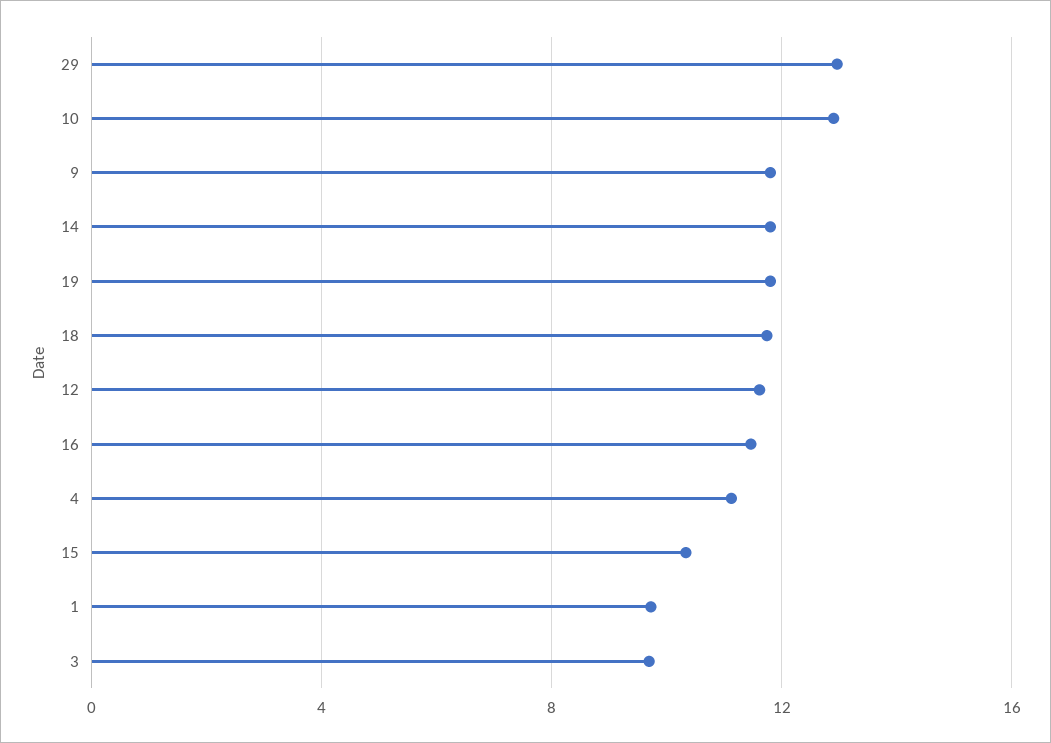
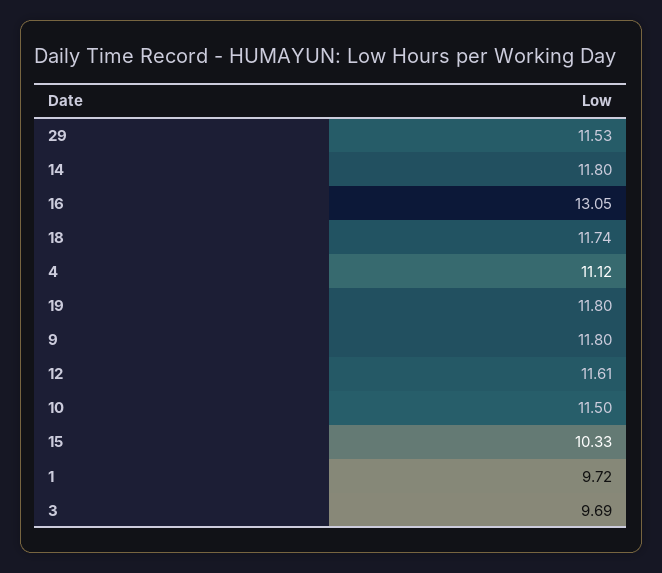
29: 13 -> 11.53
10: 13 -> 11.5
16: 11.5 -> 13.05

